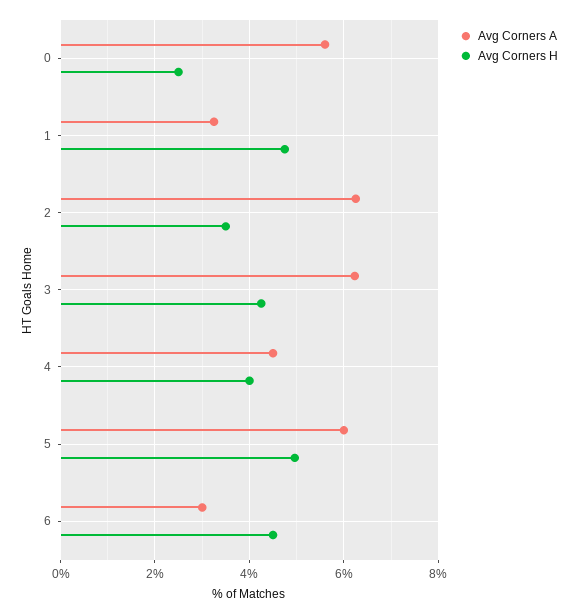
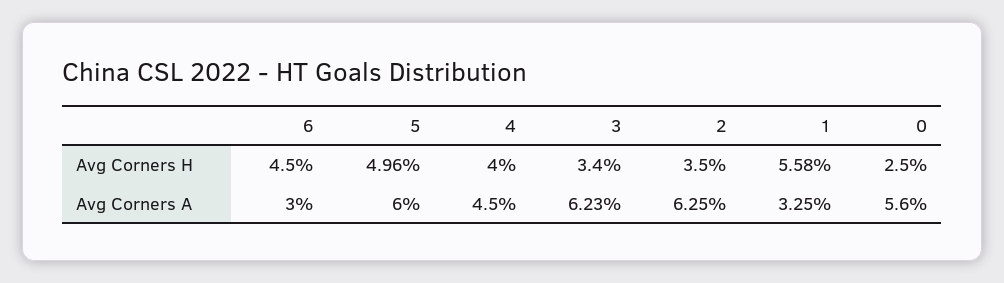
Avg Corners H, 1: 4.8 -> 5.58
Avg Corners H, 3: 4.2 -> 3.4

